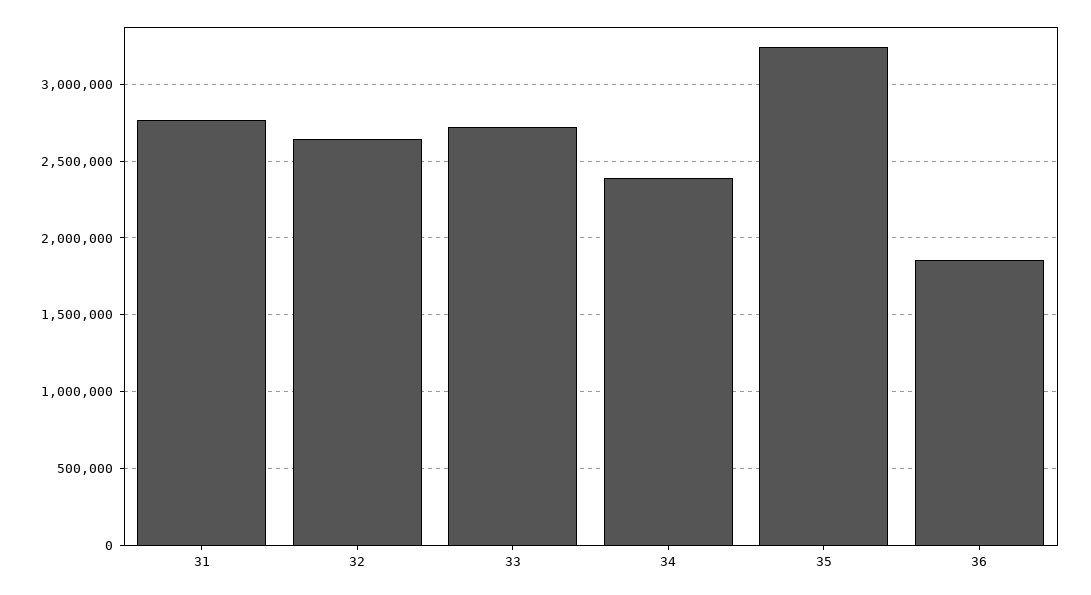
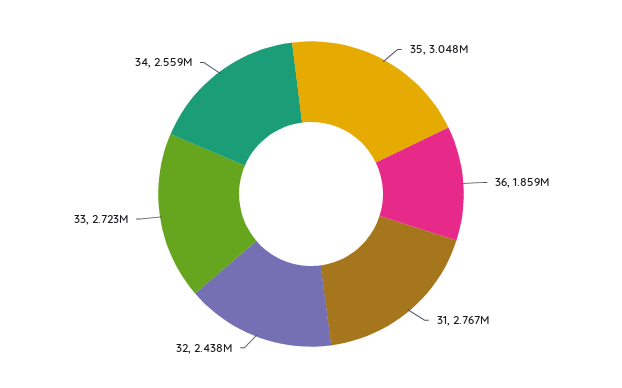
32: 2650000 -> 2438000
34: 2400000 -> 2559000
35: 3250000 -> 3048000

